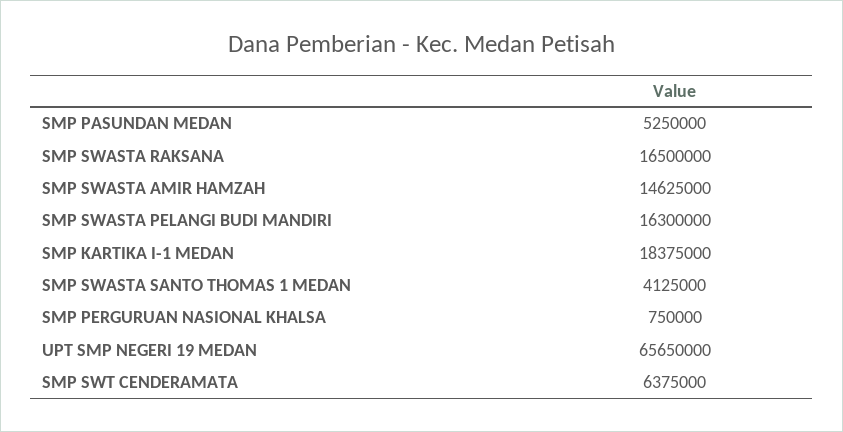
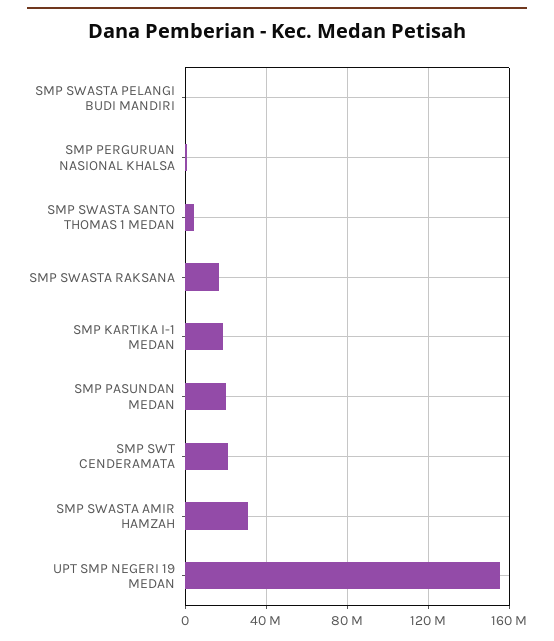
SMP PASUNDAN MEDAN: 5250000 -> 20000000
SMP SWASTA AMIR HAMZAH: 14625000 -> 30000000
SMP SWASTA PELANGI BUDI MANDIRI: 16300000 -> 0
UPT SMP NEGERI 19 MEDAN: 65650000 -> 155000000
SMP SWT CENDERAMATA: 6375000 -> 20000000

